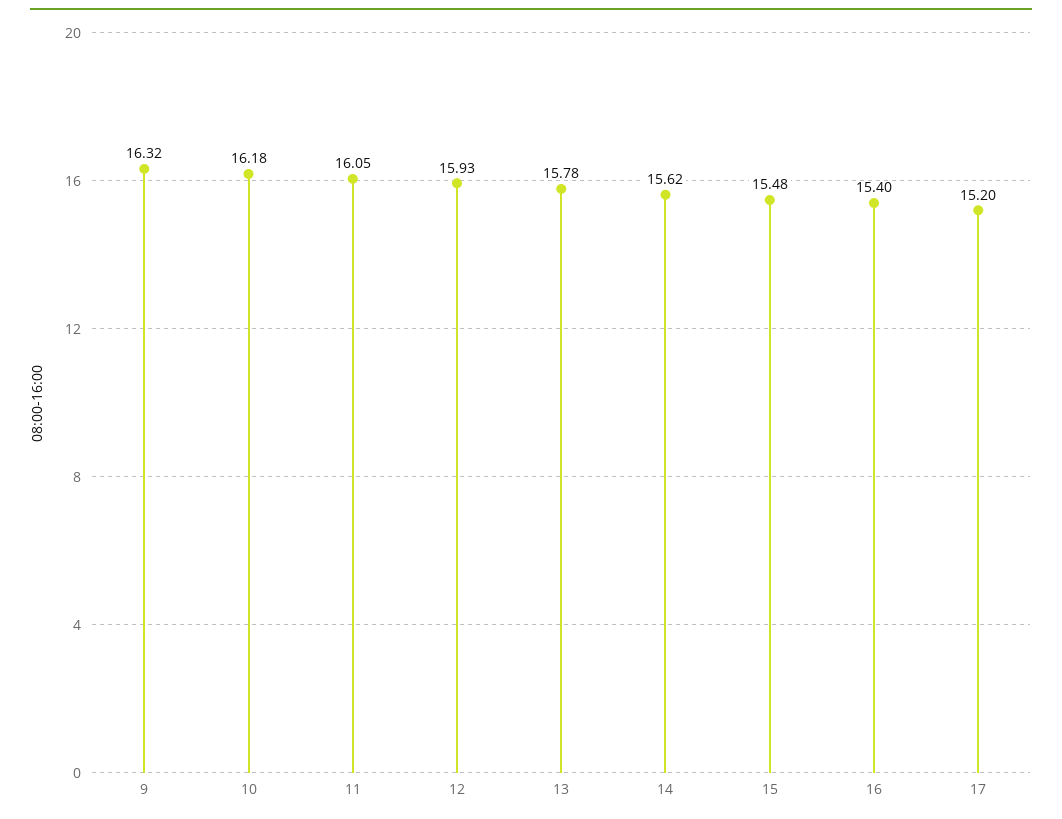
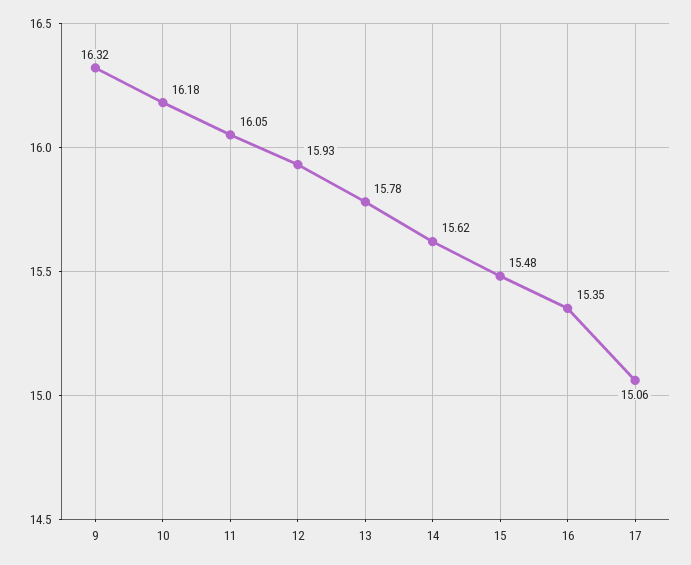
16: 15.4 -> 15.35
17: 15.2 -> 15.06

